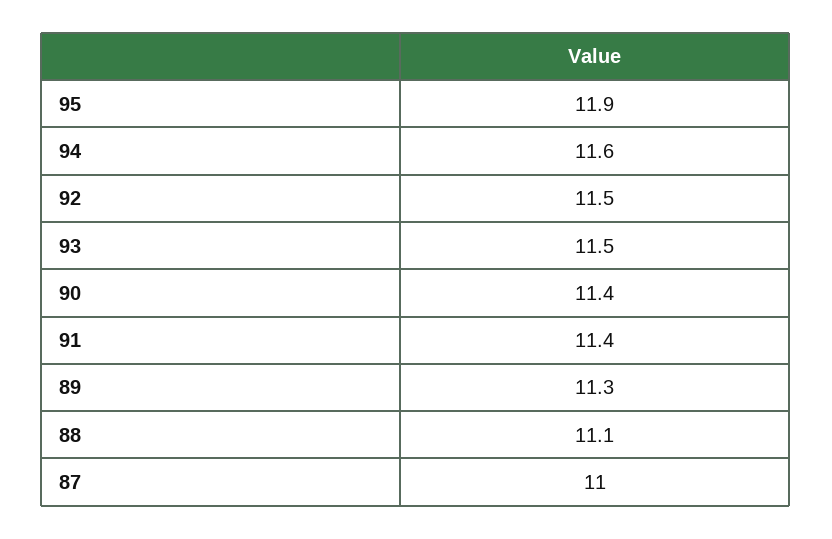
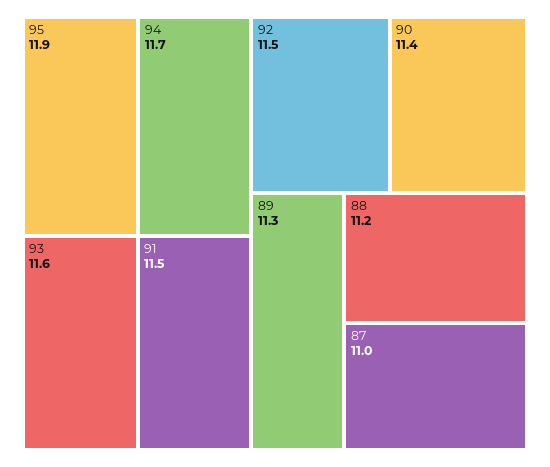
94: 11.6 -> 11.7
93: 11.5 -> 11.6
91: 11.4 -> 11.5
88: 11.1 -> 11.2

